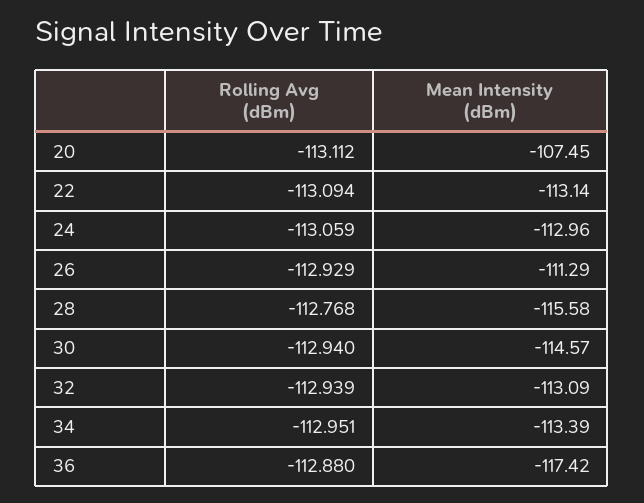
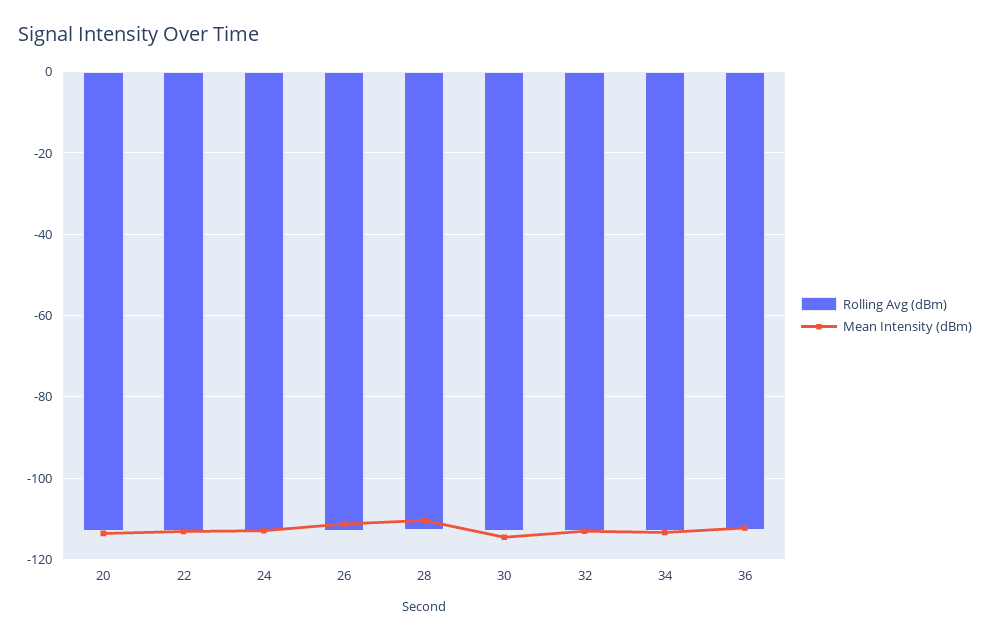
Mean Intensity (dBm), 20: -107.45 -> -114
Mean Intensity (dBm), 28: -115.58 -> -110
Mean Intensity (dBm), 36: -117.42 -> -112

